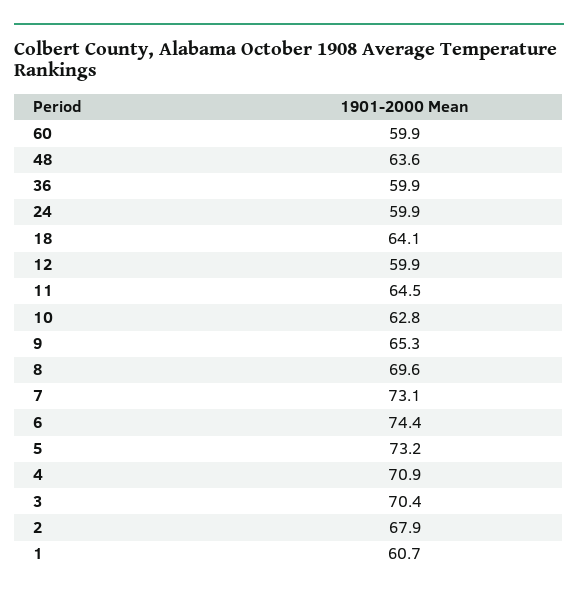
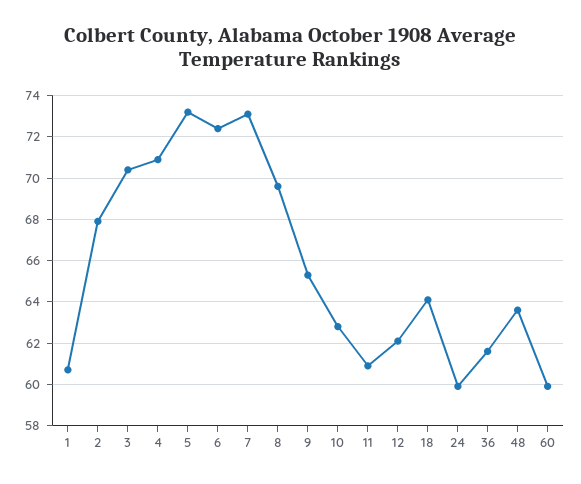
36: 59.9 -> 61.5
12: 59.9 -> 62
11: 64.5 -> 61
6: 74.4 -> 72.5

